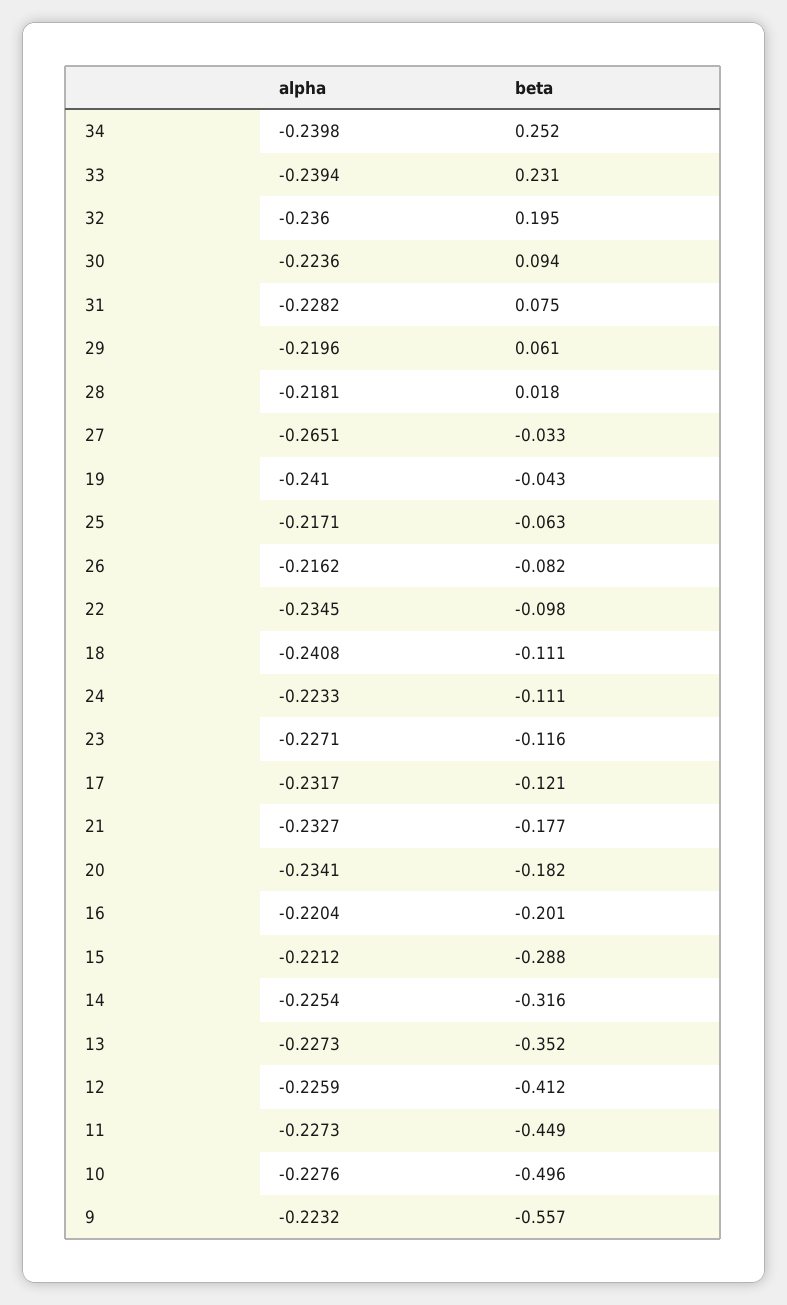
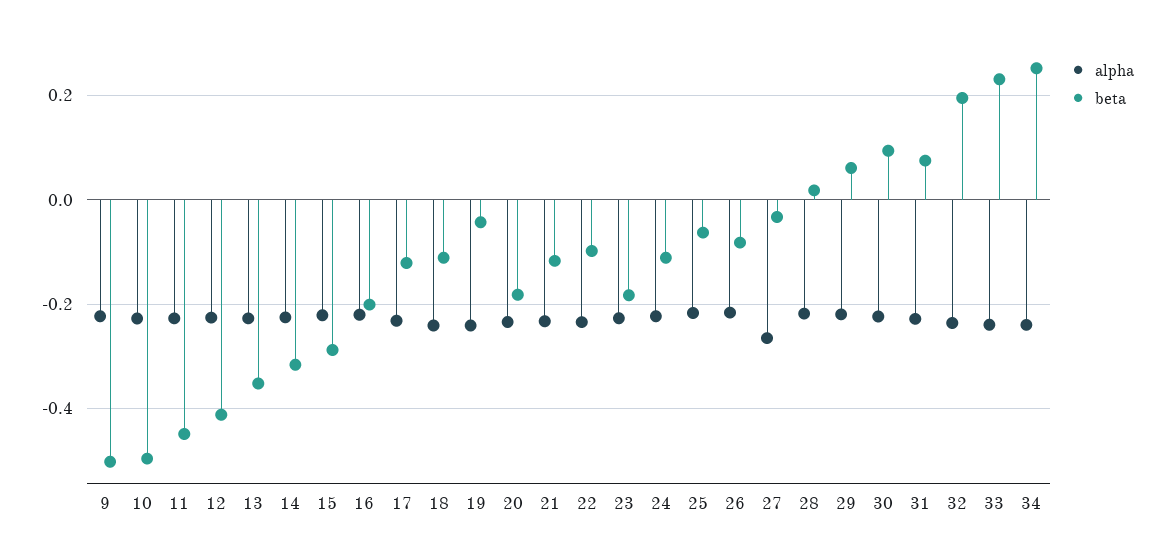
beta, 23: -0.116 -> -0.18
beta, 21: -0.177 -> -0.12
beta, 9: -0.557 -> -0.5

